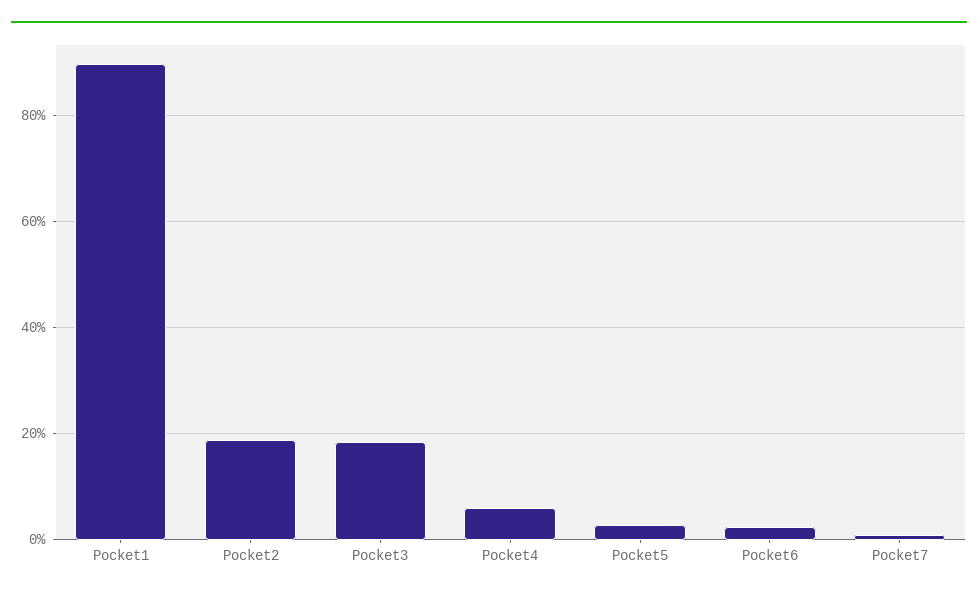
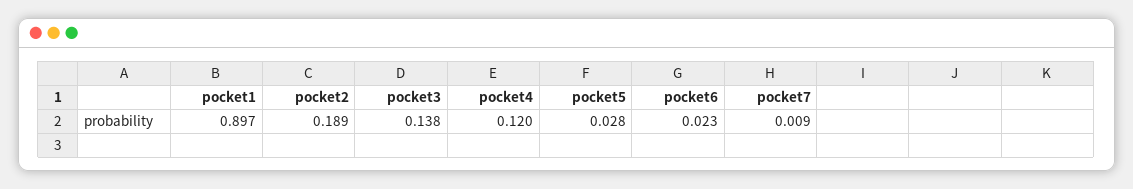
Pocket3: 0.18 -> 0.138
Pocket4: 0.06 -> 0.12

